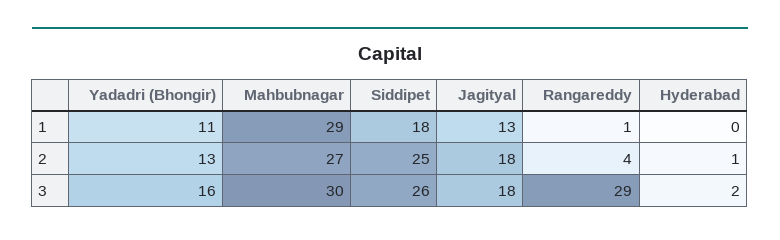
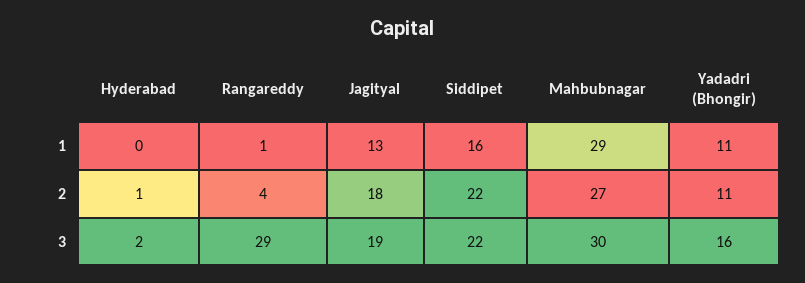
Siddipet, 1: 18 -> 16
Yadadri (Bhongir), 2: 13 -> 11
Siddipet, 2: 25 -> 22
Siddipet, 3: 26 -> 22
Jagityal, 3: 18 -> 19

